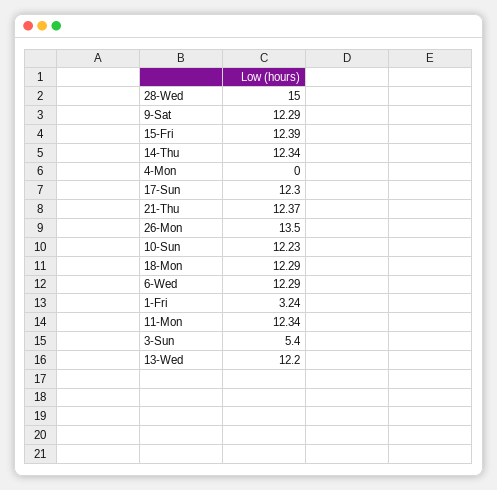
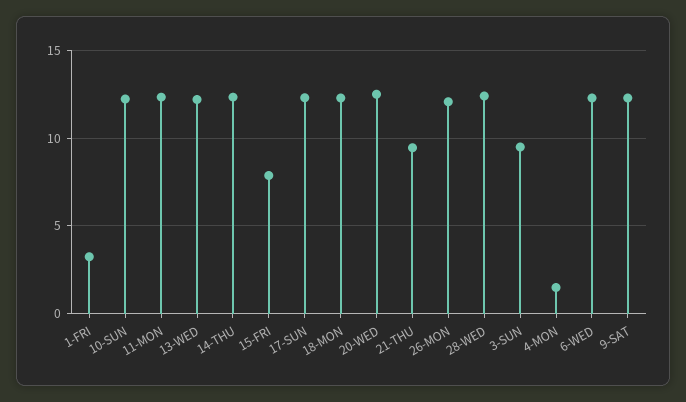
28-Wed: 15 -> 12.5
15-Fri: 12.39 -> 8
4-Mon: 0 -> 1.5
21-Thu: 12.37 -> 9.5
26-Mon: 13.5 -> 12
3-Sun: 5.4 -> 9.5
20-WED: none -> 12.5

